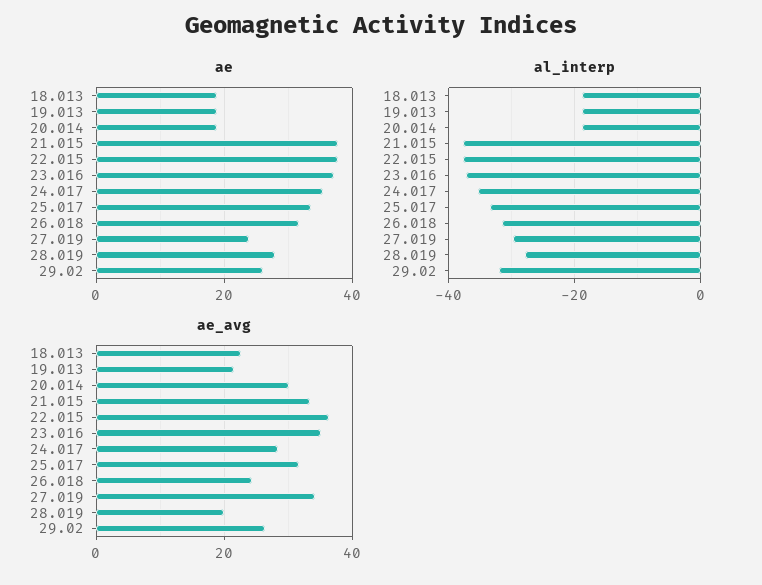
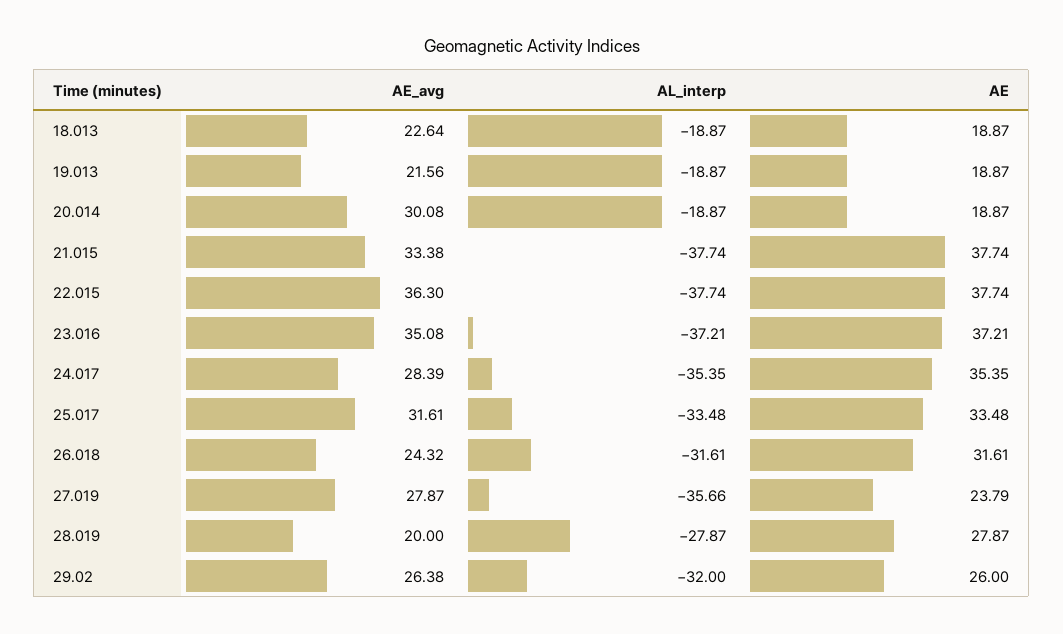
al_interp, 27.019: -30 -> -35.66
ae_avg, 27.019: 34 -> 27.87

